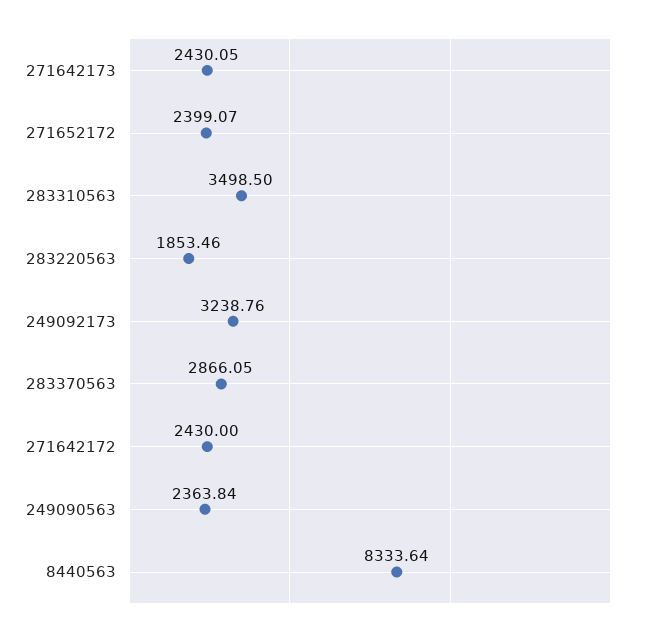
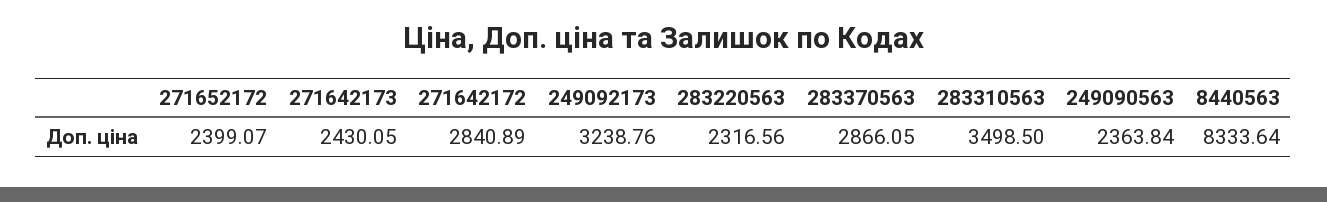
283220563: 1853.46 -> 2316.56
271642172: 2430 -> 2840.89

